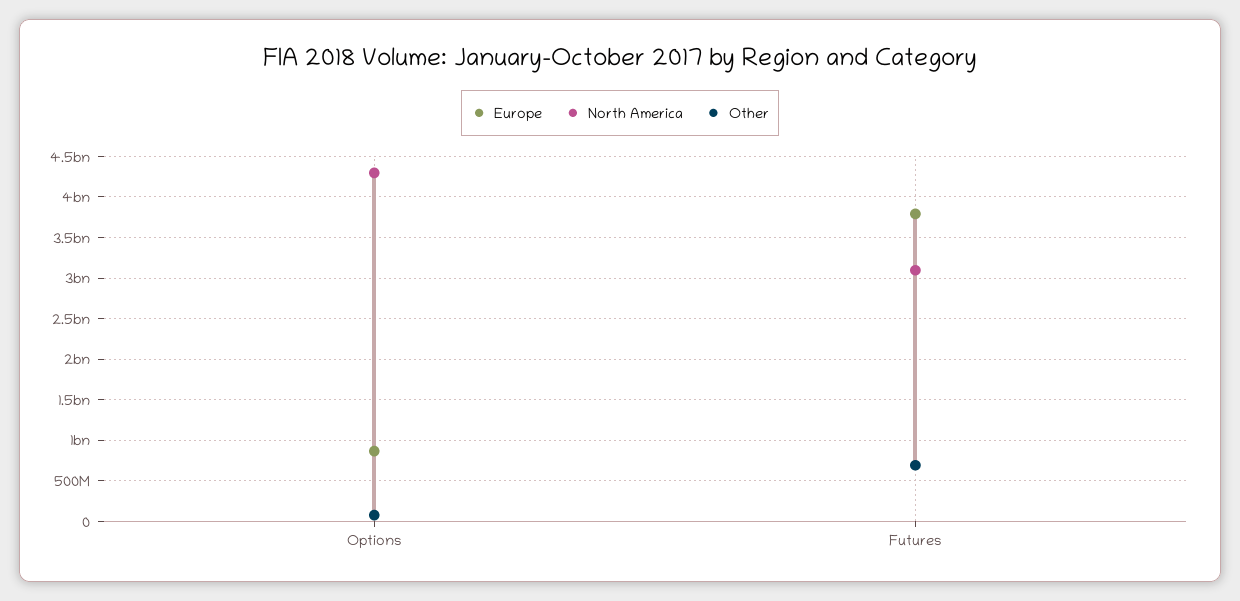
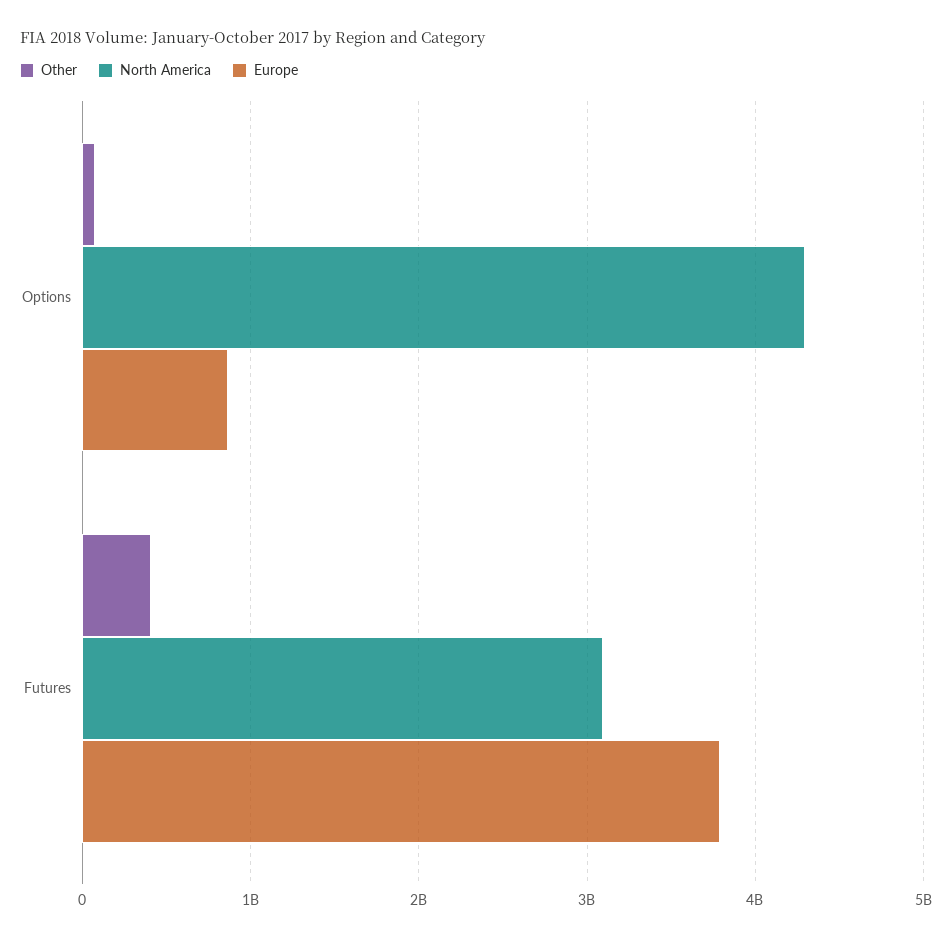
Other, Futures: 700000000 -> 400000000

